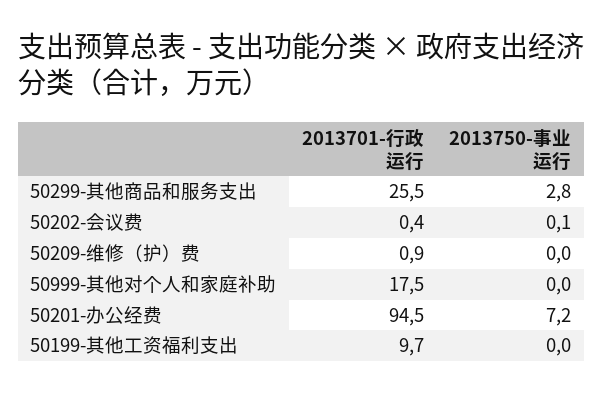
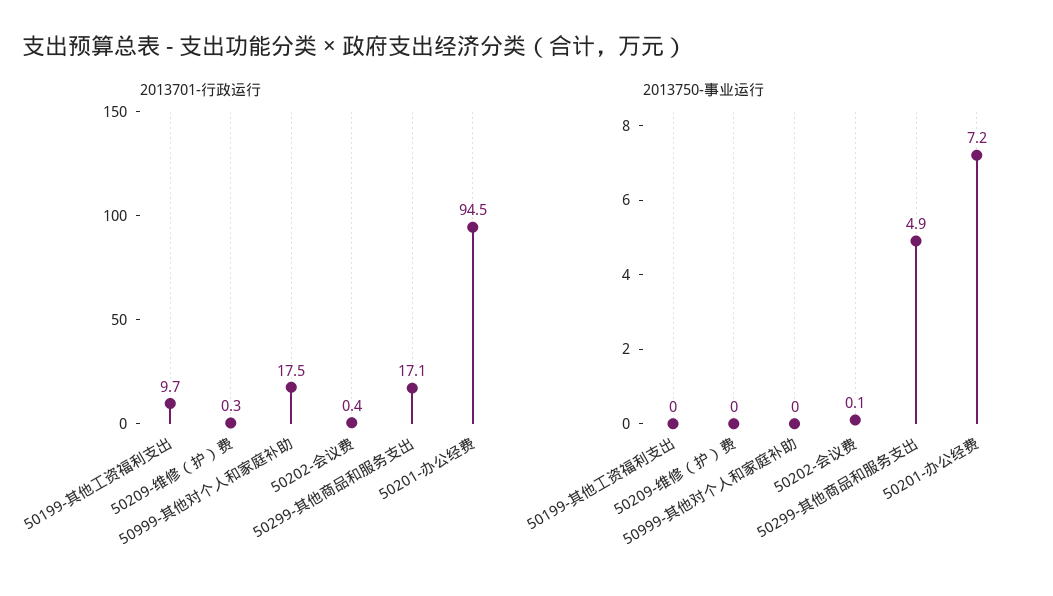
2013701-行政运行, 50299-其他商品和服务支出: 25.5 -> 17.1
2013750-事业运行, 50299-其他商品和服务支出: 2.8 -> 4.9
2013701-行政运行, 50209-维修（护）费: 0.9 -> 0.3

